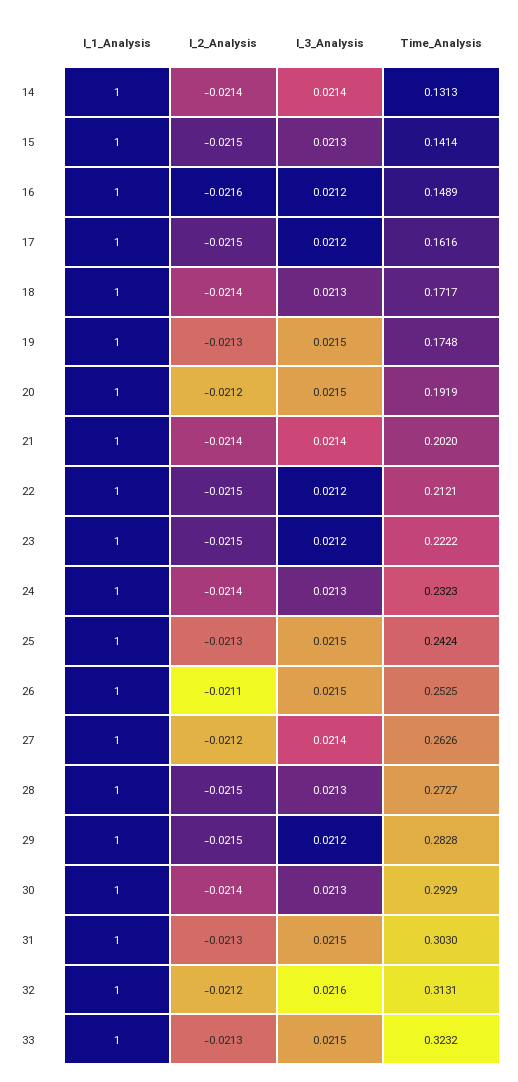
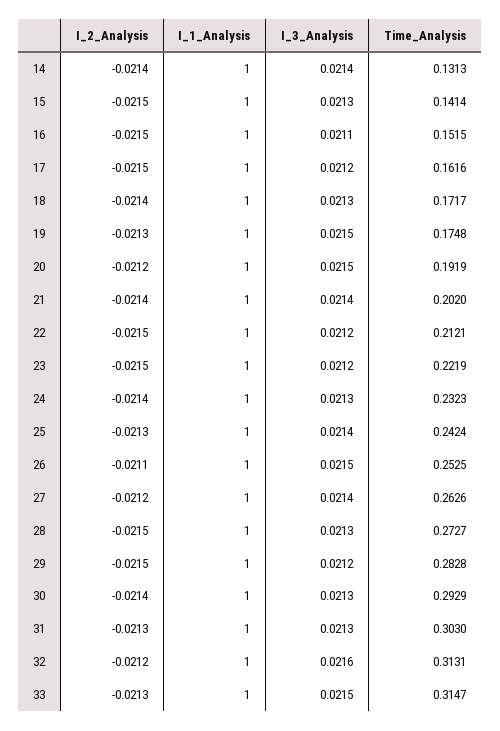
I_2_Analysis, 16: -0.0216 -> -0.0215
I_3_Analysis, 16: 0.0212 -> 0.0211
Time_Analysis, 16: 0.1489 -> 0.1515
Time_Analysis, 23: 0.2222 -> 0.2219
I_3_Analysis, 25: 0.0215 -> 0.0214
I_3_Analysis, 31: 0.0215 -> 0.0213
Time_Analysis, 33: 0.3232 -> 0.3147

